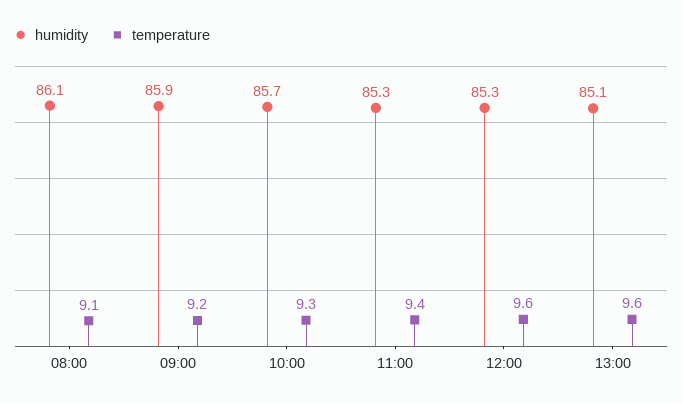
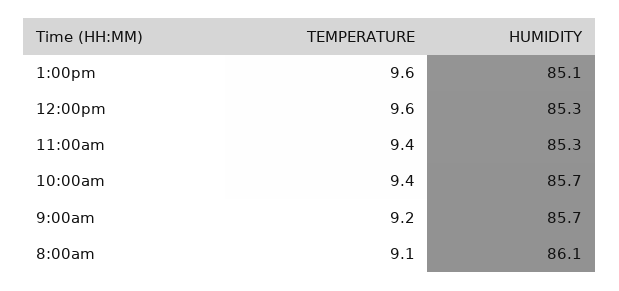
humidity, 09:00: 85.9 -> 85.7
temperature, 10:00: 9.3 -> 9.4

